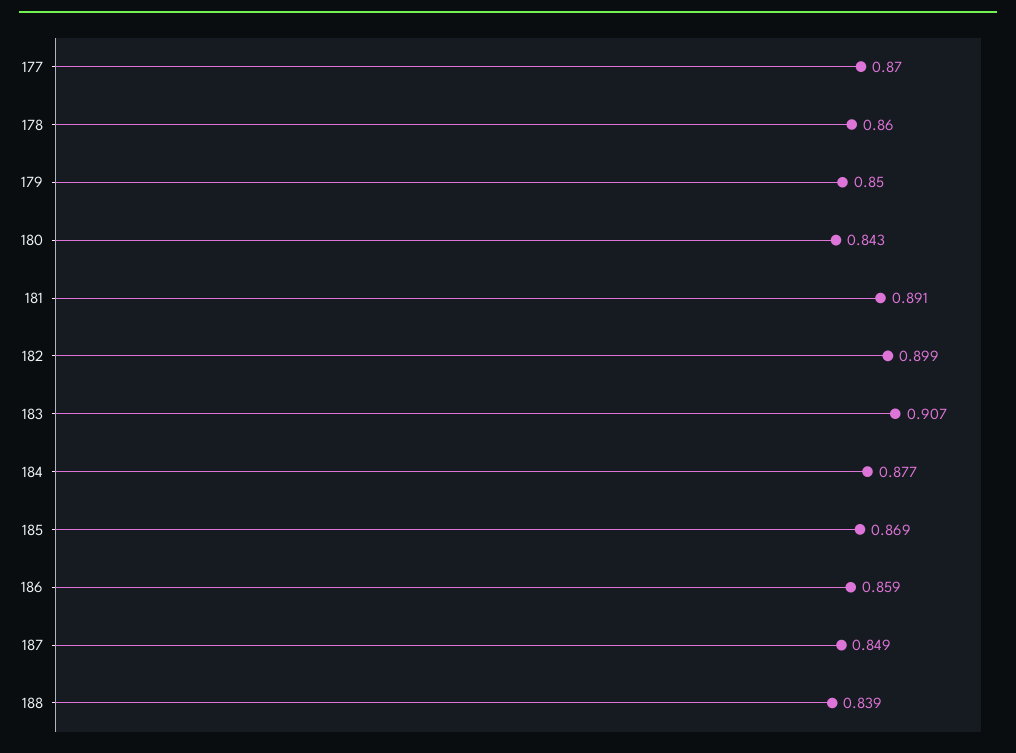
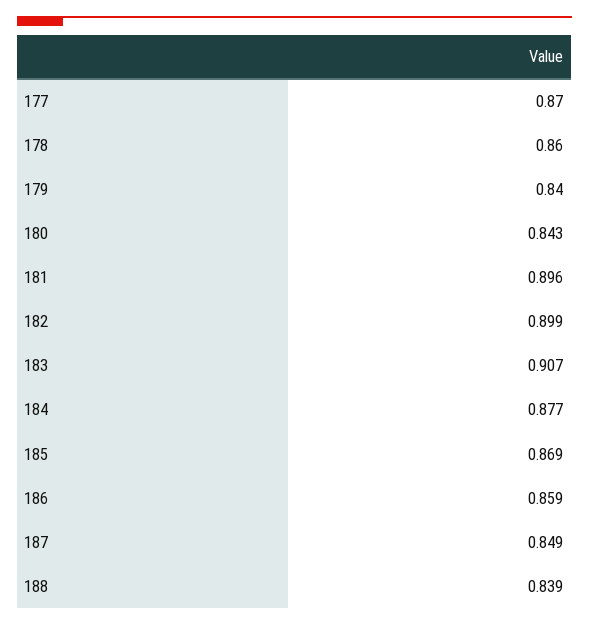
179: 0.85 -> 0.84
181: 0.891 -> 0.896

